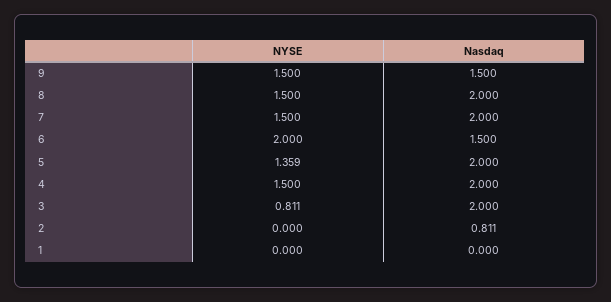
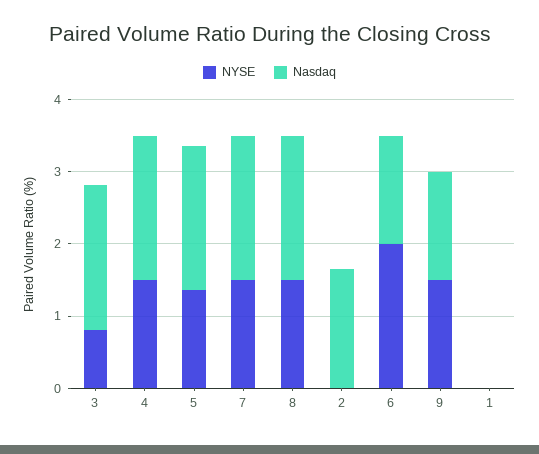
Nasdaq, 2: 0.811 -> 1.6

